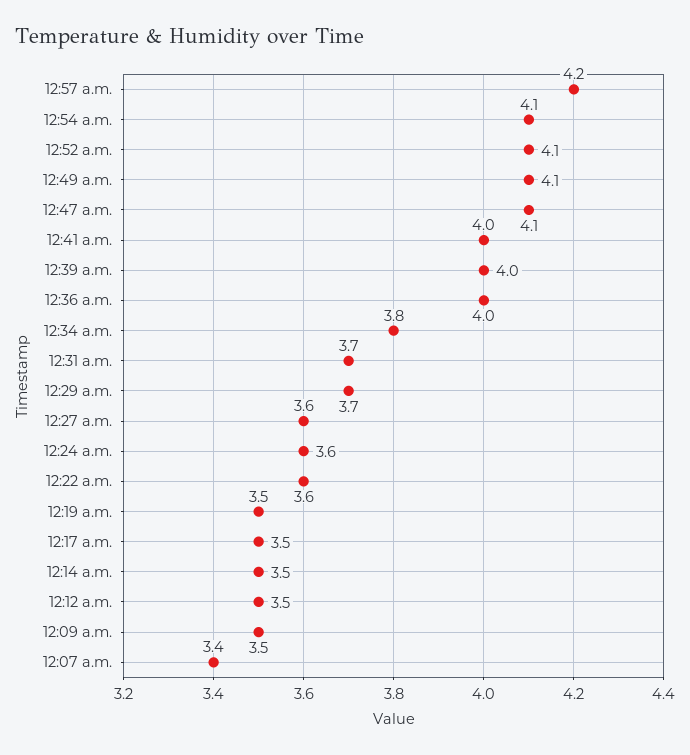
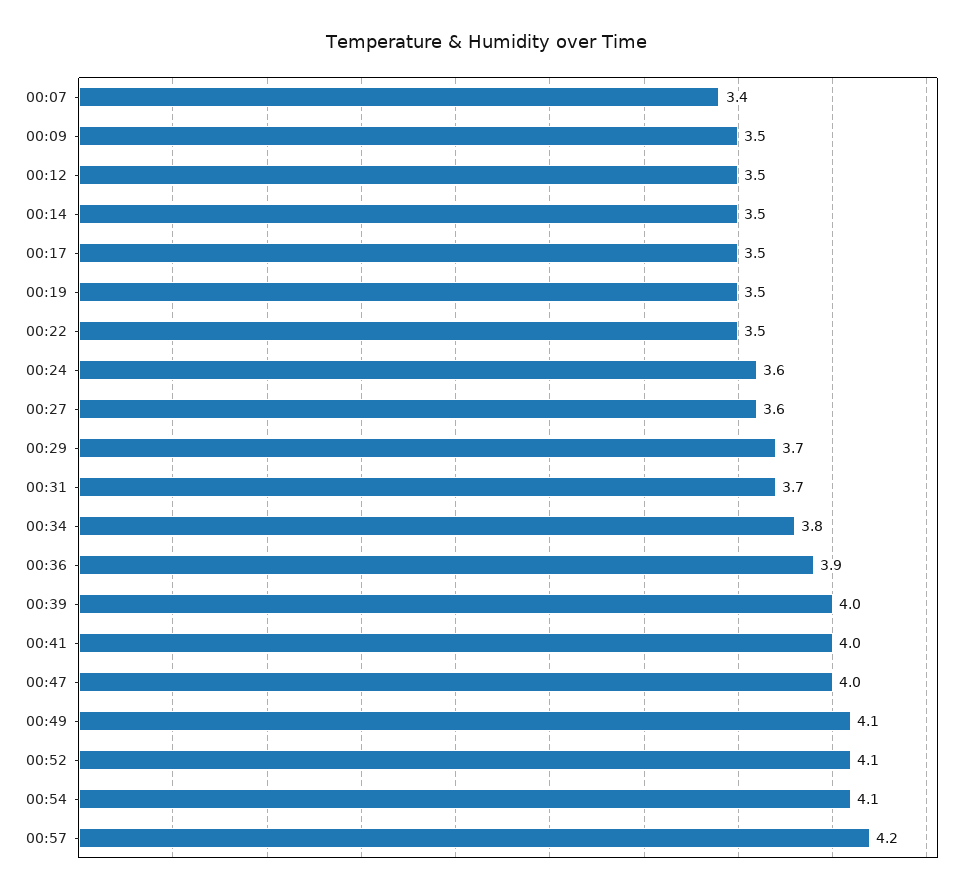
12:47 a.m.: 4.1 -> 4
12:36 a.m.: 4 -> 3.9
12:22 a.m.: 3.6 -> 3.5

